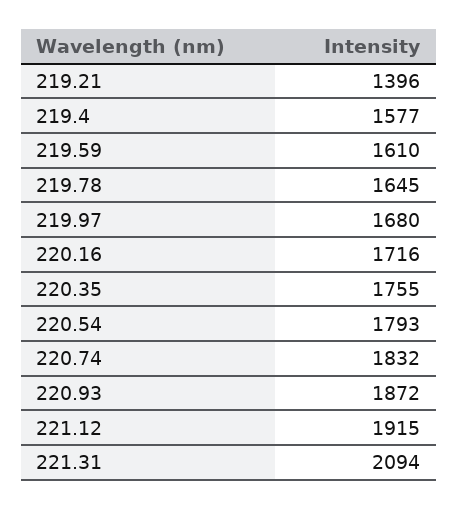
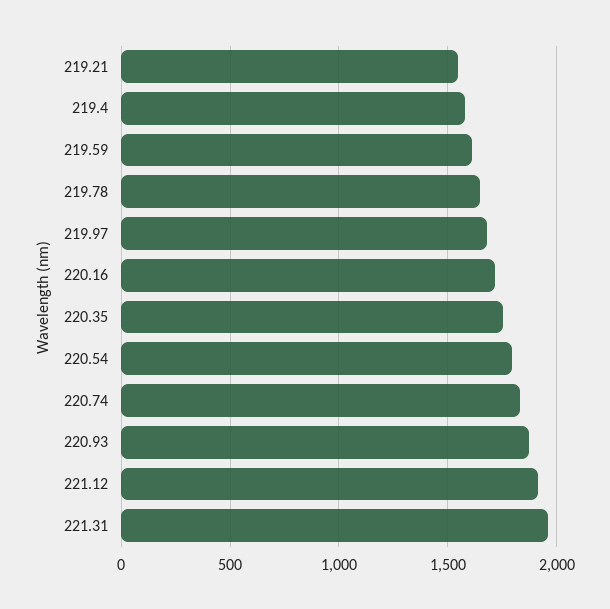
219.21: 1396 -> 1550
221.31: 2094 -> 1950

